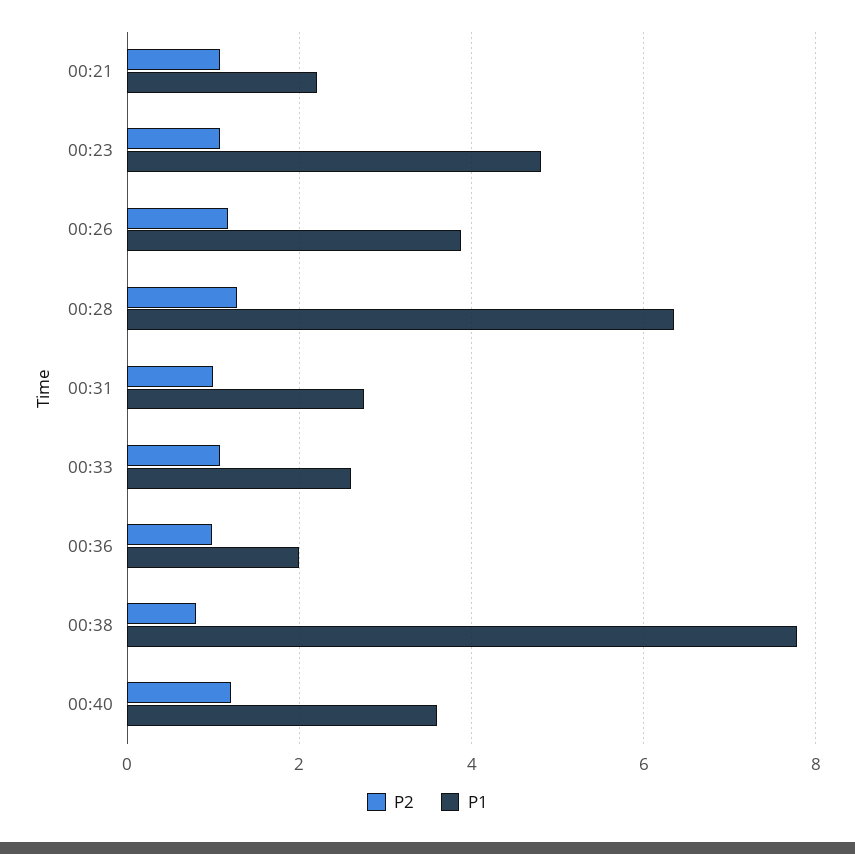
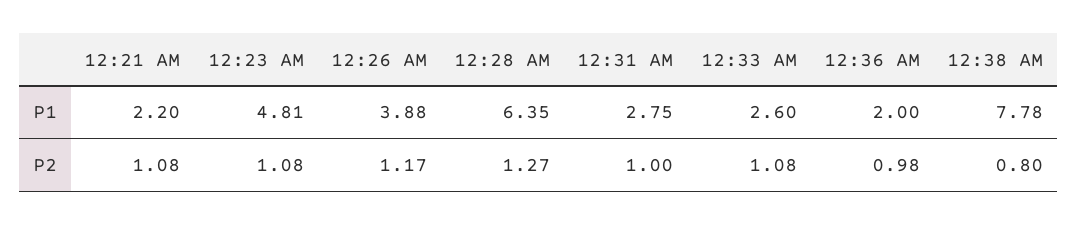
P2, 00:40: 1.2 -> none
P1, 00:40: 3.6 -> none

